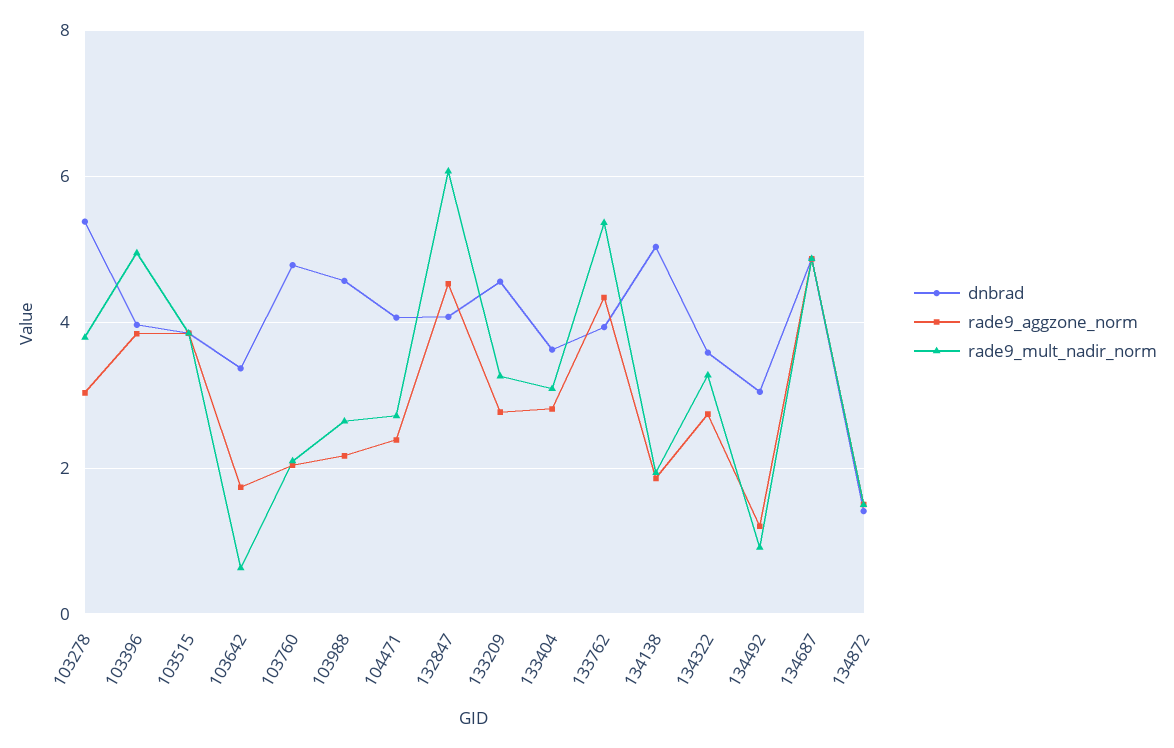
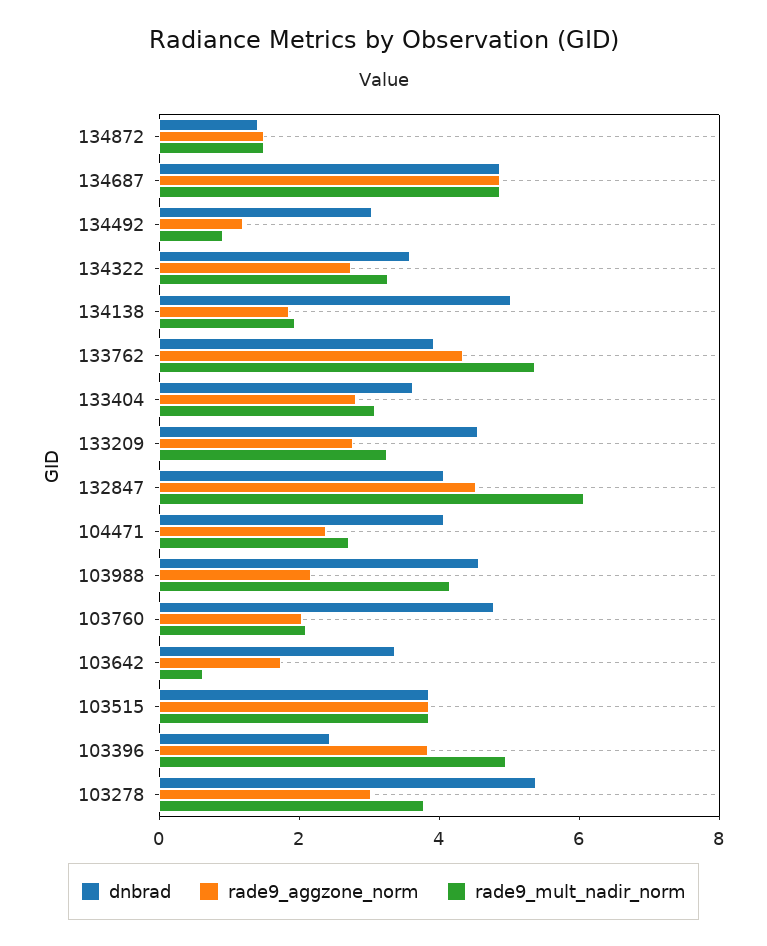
dnbrad, 103396: 4 -> 2.5
rade9_mult_nadir_norm, 103988: 2.6 -> 4

